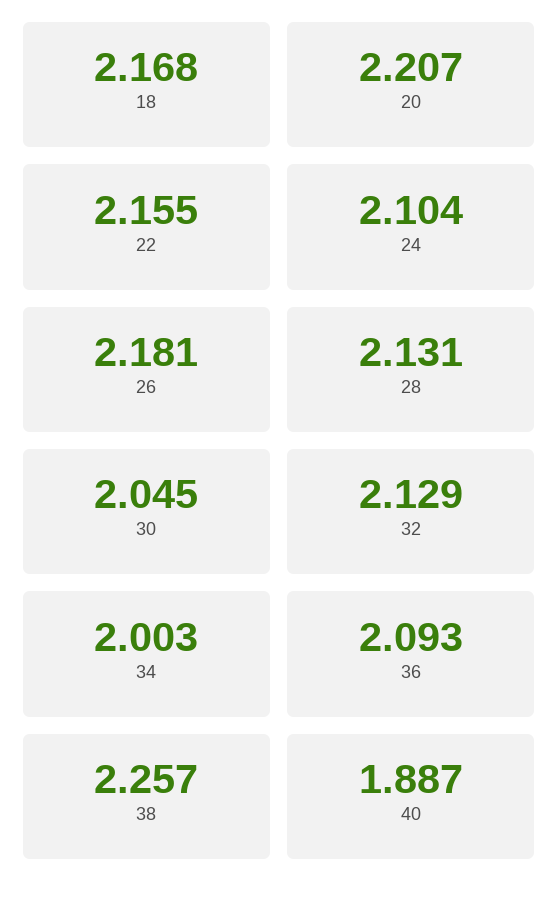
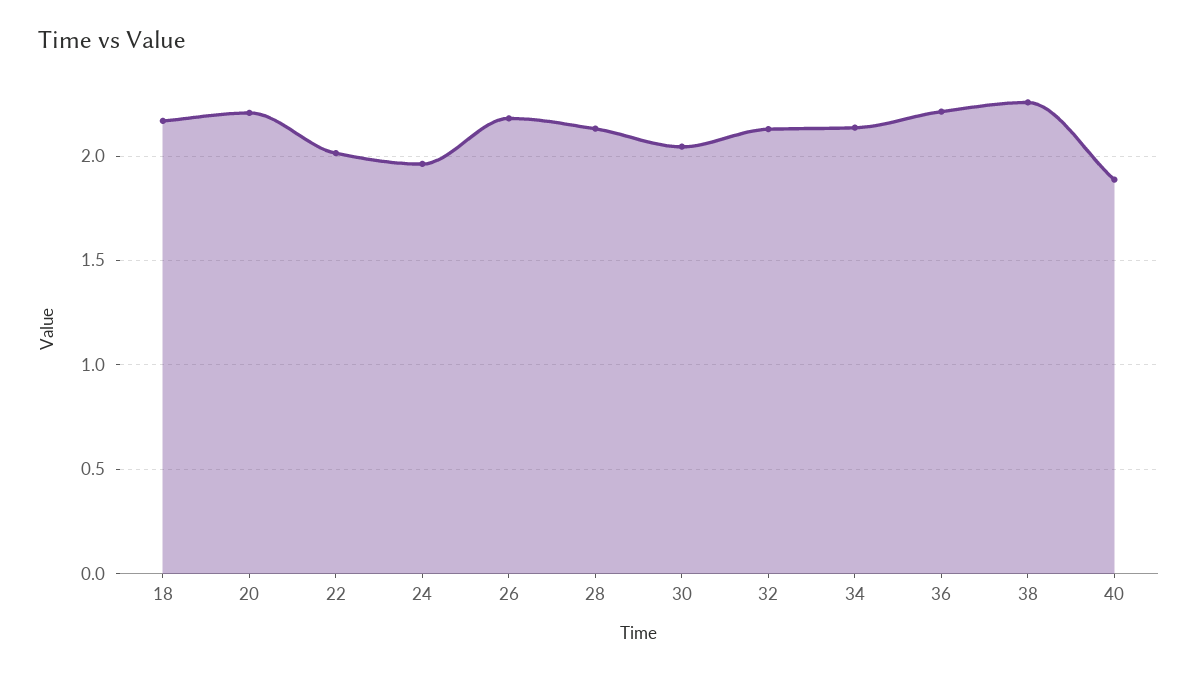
22: 2.155 -> 2
24: 2.104 -> 1.95
34: 2.003 -> 2.15
36: 2.093 -> 2.2

